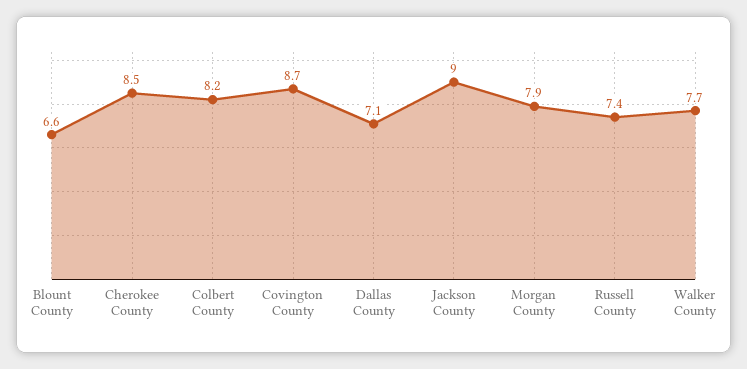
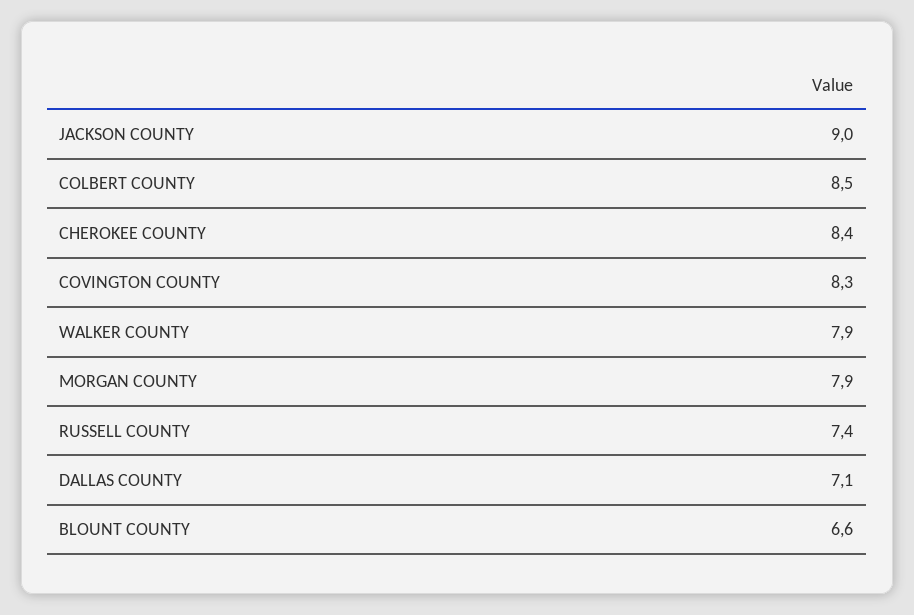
Cherokee County: 8.5 -> 8.4
Colbert County: 8.2 -> 8.5
Covington County: 8.7 -> 8.3
Walker County: 7.7 -> 7.9

